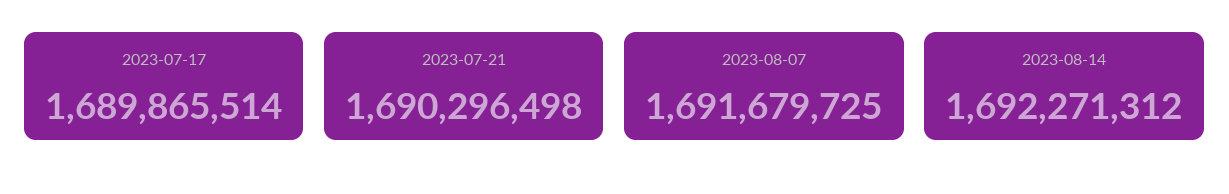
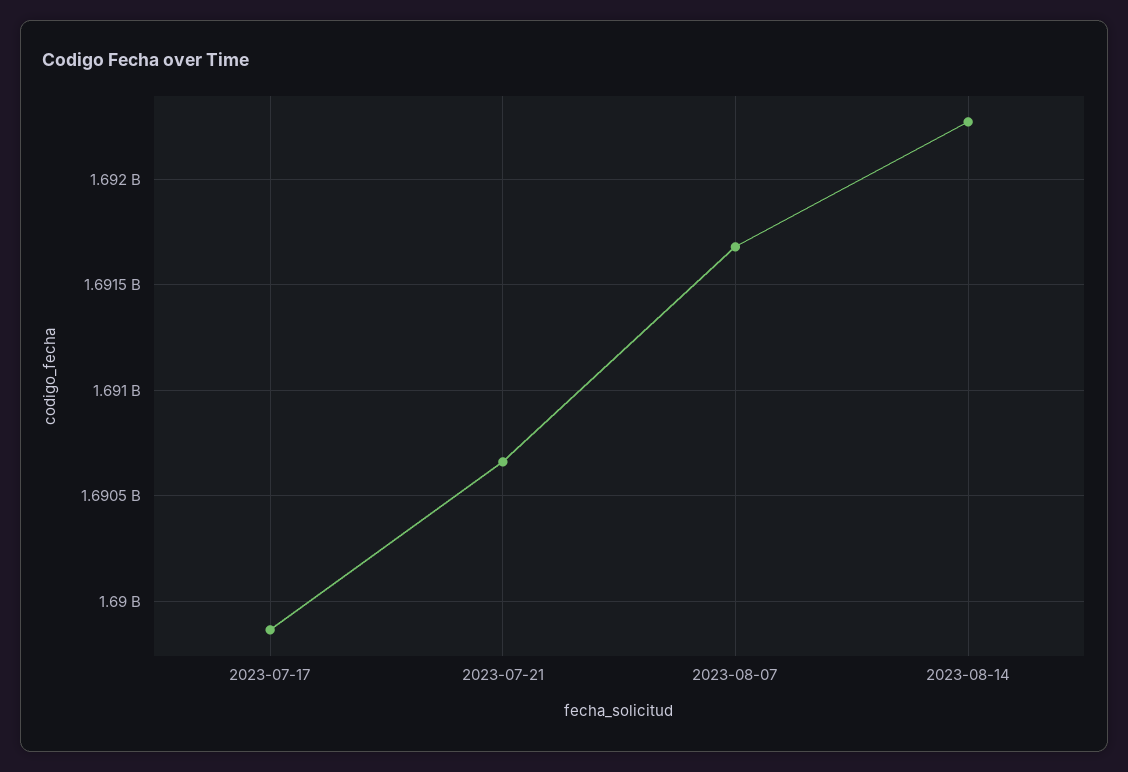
2023-07-21: 1690296498 -> 1690650000

